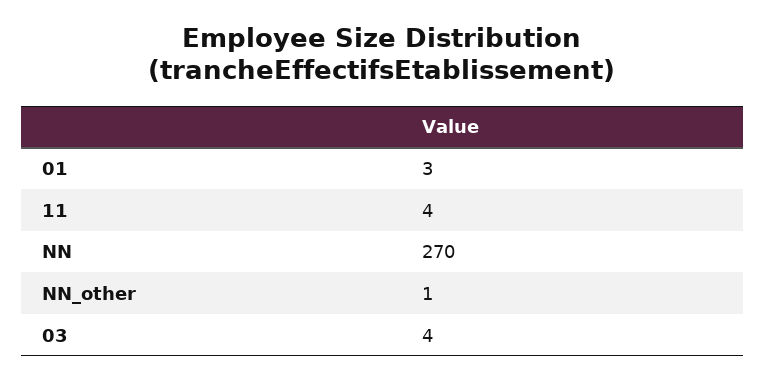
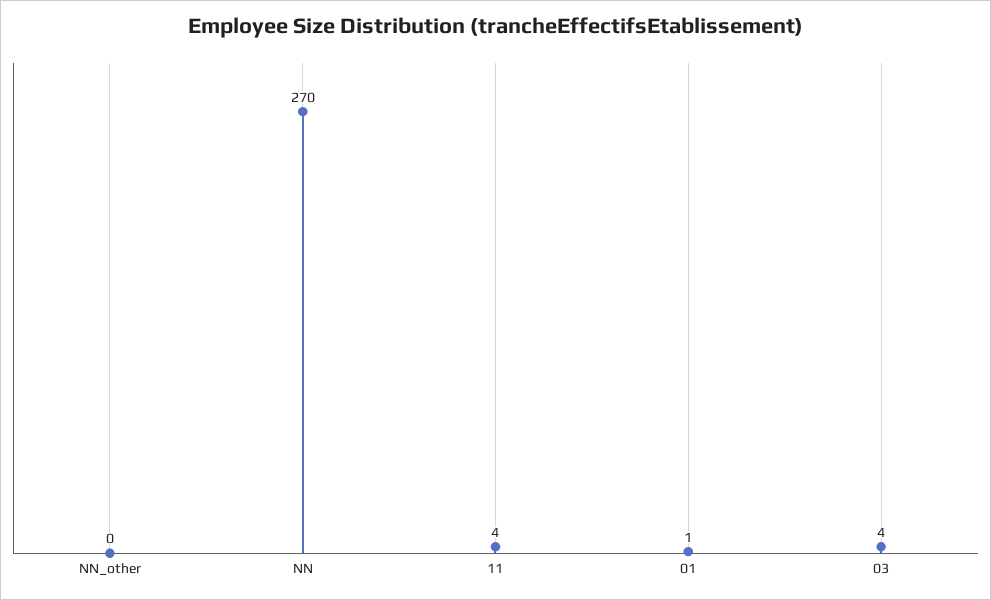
01: 3 -> 1
NN_other: 1 -> 0

